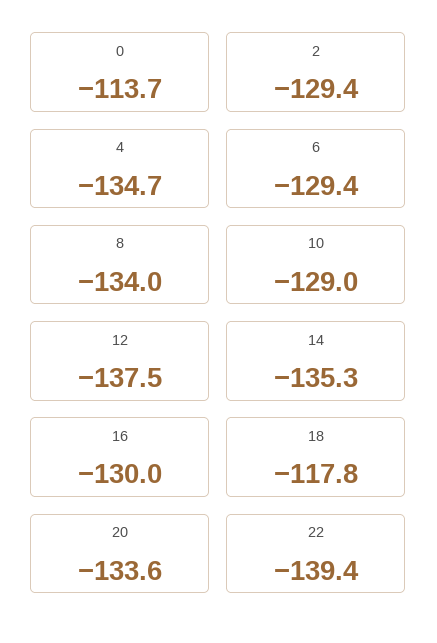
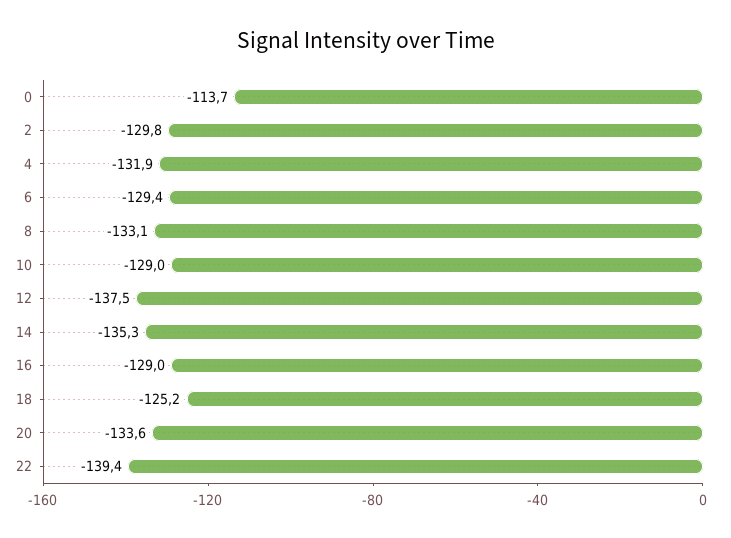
2: -129.4 -> -129.8
4: -134.7 -> -131.9
8: -134 -> -133.1
16: -130 -> -129
18: -117.8 -> -125.2

